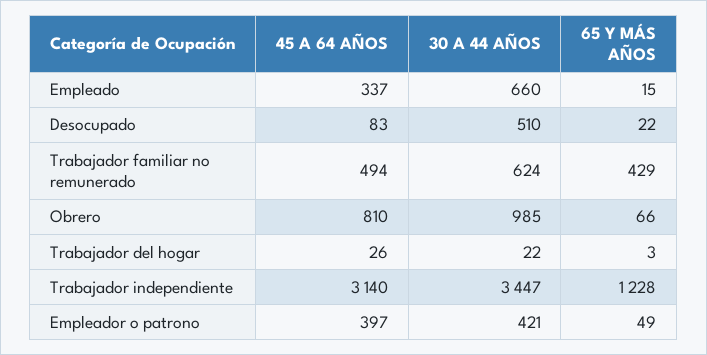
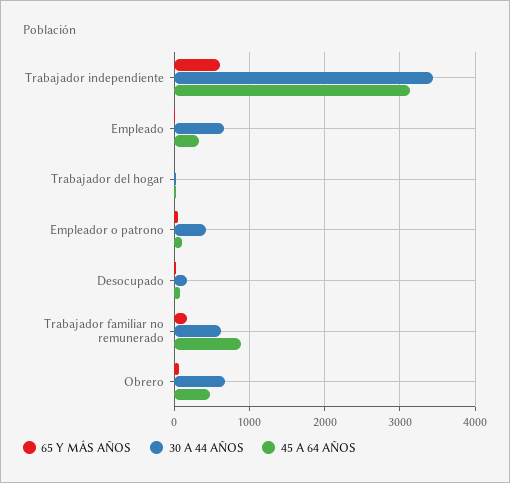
30 A 44 AÑOS, Desocupado: 510 -> 200
45 A 64 AÑOS, Trabajador familiar no remunerado: 494 -> 900
65 Y MÁS AÑOS, Trabajador familiar no remunerado: 429 -> 200
45 A 64 AÑOS, Obrero: 810 -> 500
30 A 44 AÑOS, Obrero: 985 -> 700
65 Y MÁS AÑOS, Trabajador independiente: 1228 -> 600
45 A 64 AÑOS, Empleador o patrono: 397 -> 100

